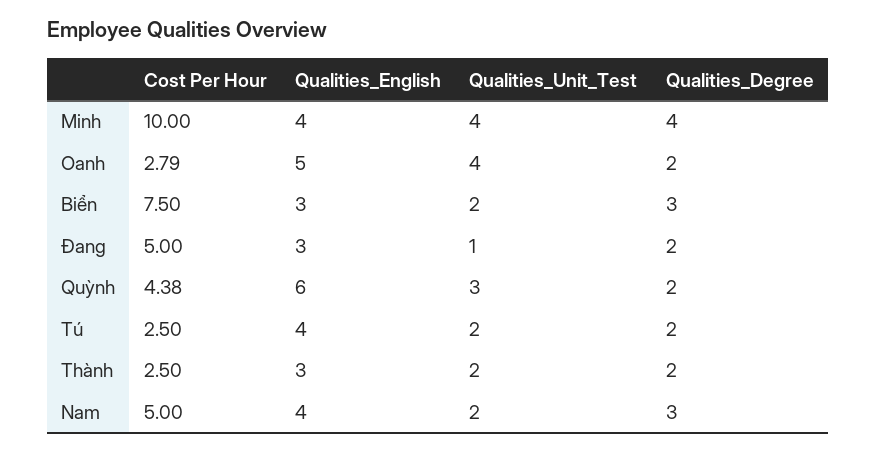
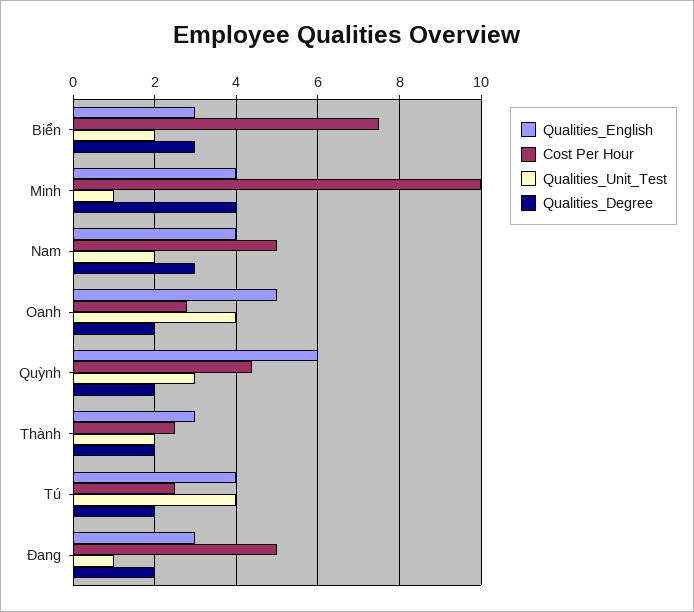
Qualities_Unit_Test, Minh: 4 -> 1
Qualities_Unit_Test, Tú: 2 -> 4

